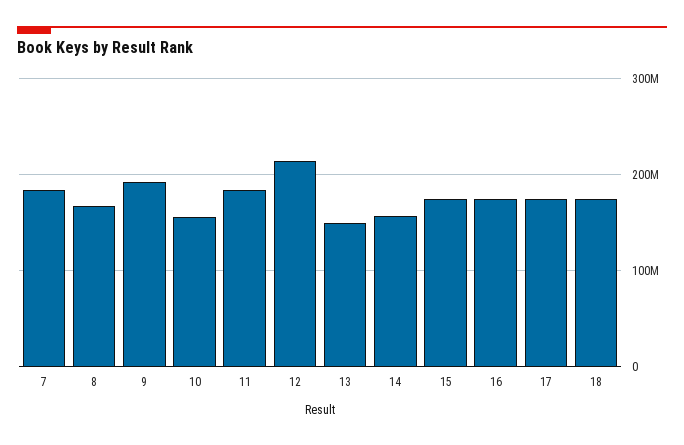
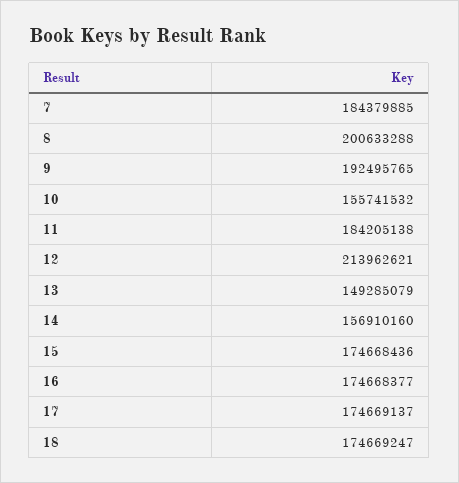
8: 170000000 -> 200633288

